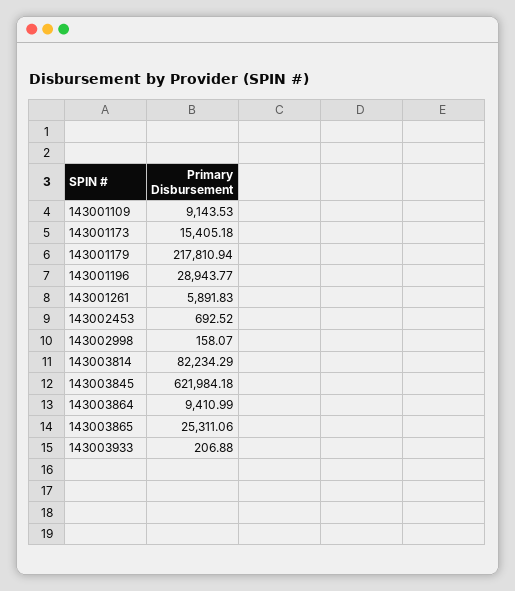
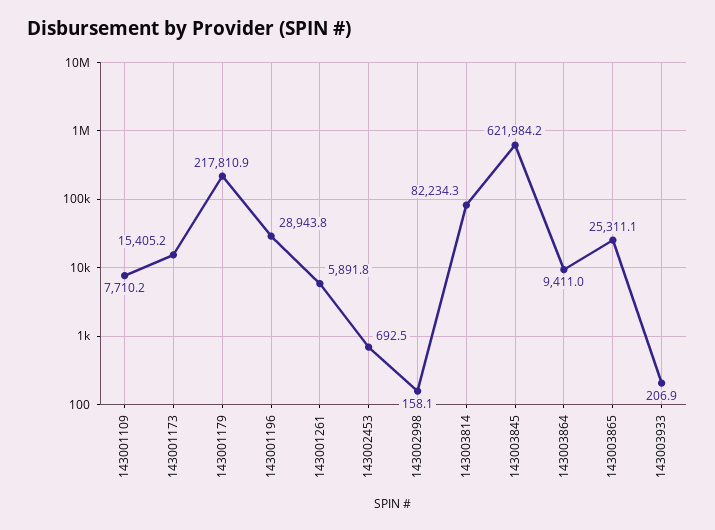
143001109: 9143.53 -> 7710.2

